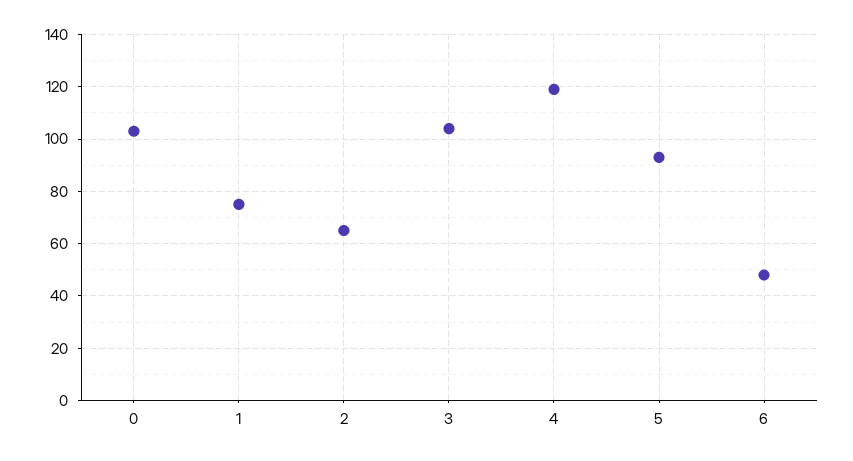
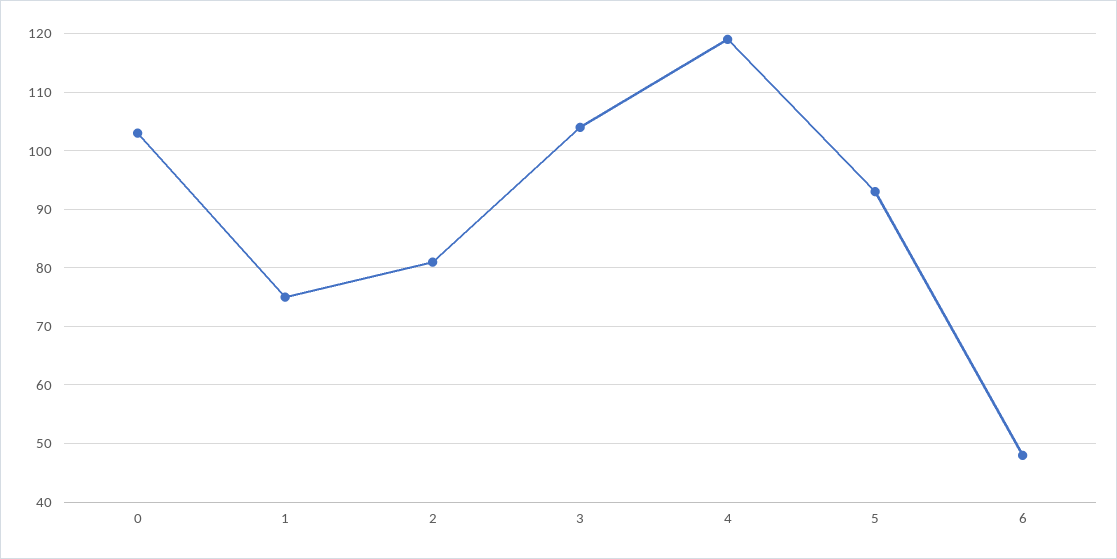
2: 65 -> 80

